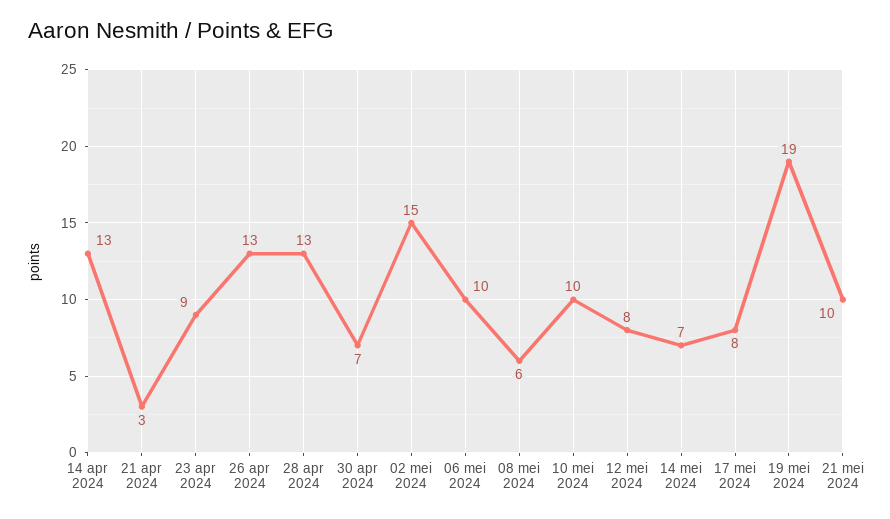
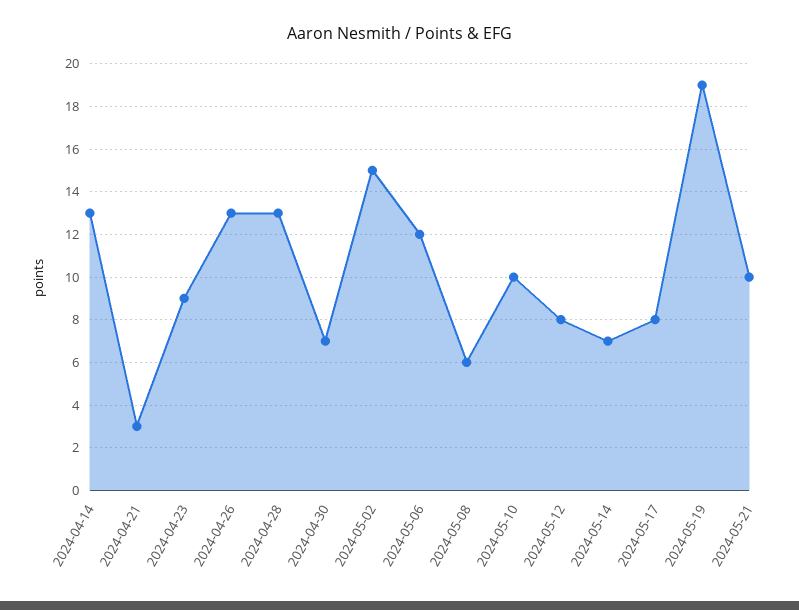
06 mei 2024: 10 -> 12

